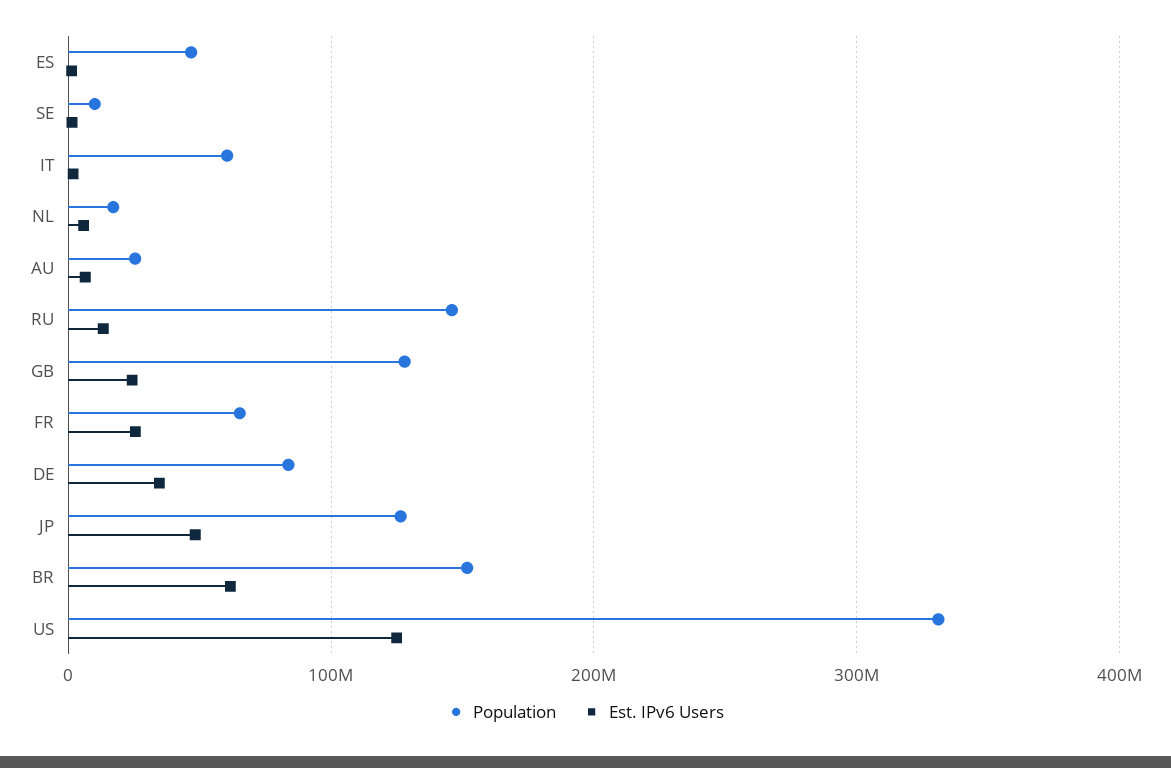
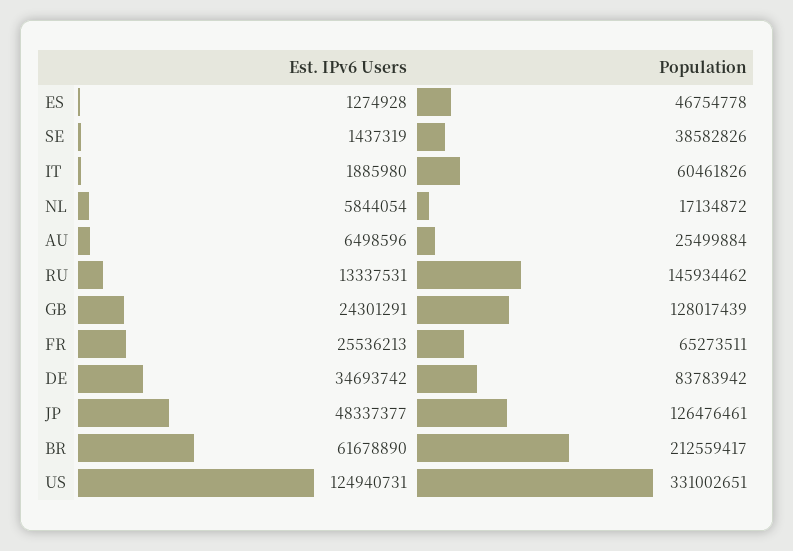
Population, SE: 10000000 -> 38582826
Population, BR: 150000000 -> 212559417

